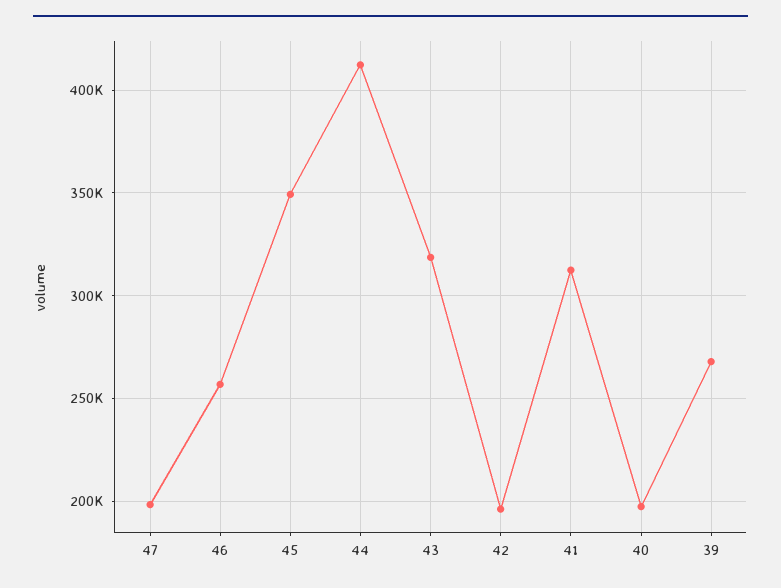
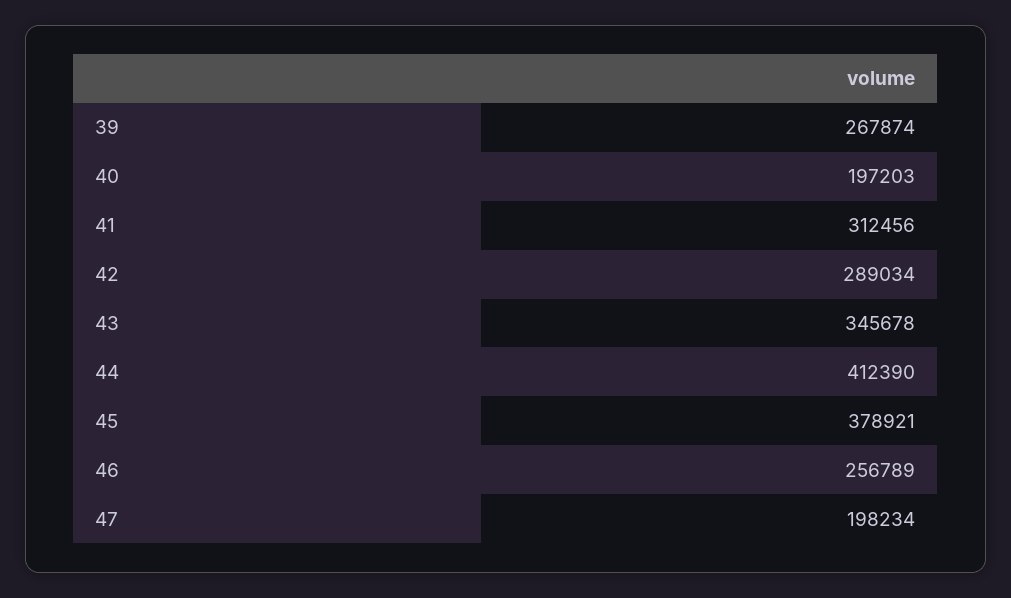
45: 350000 -> 378921
43: 320000 -> 345678
42: 195000 -> 289034

